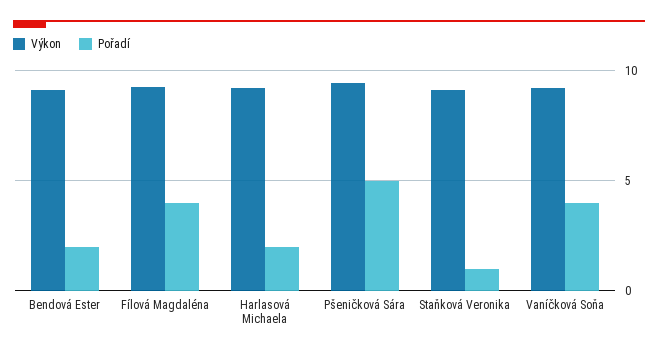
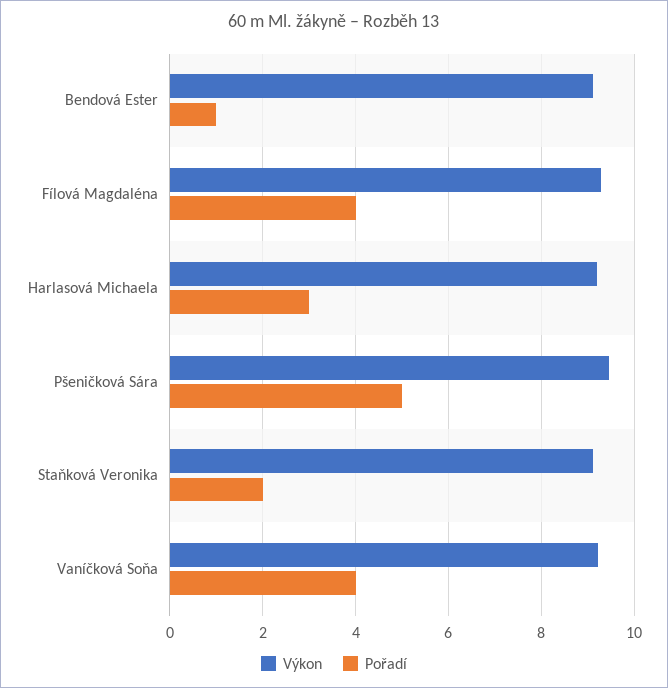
Pořadí, Bendová Ester: 2 -> 1
Pořadí, Harlasová Michaela: 2 -> 3
Pořadí, Staňková Veronika: 1 -> 2

